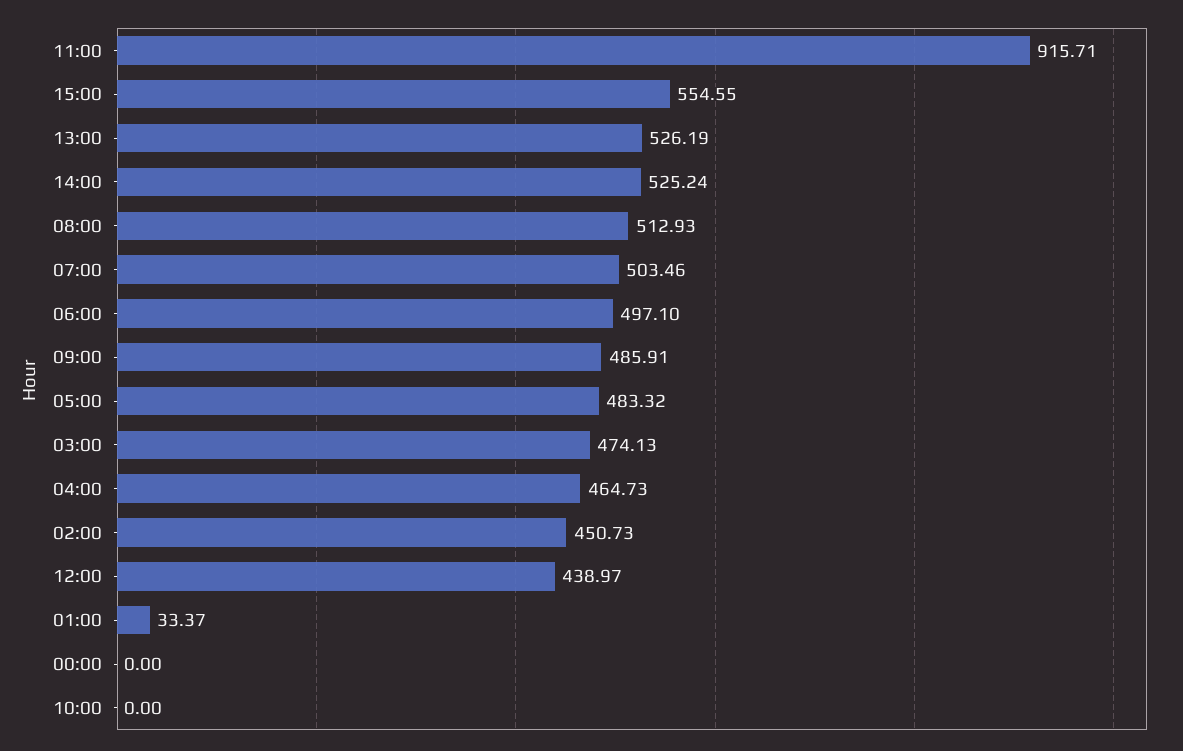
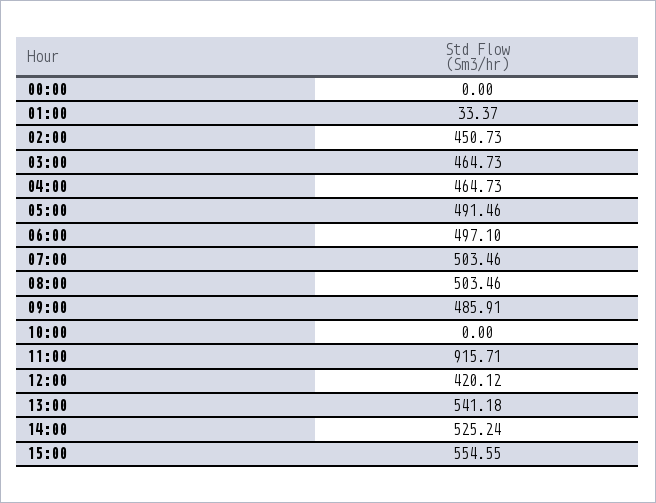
13:00: 526.19 -> 541.18
08:00: 512.93 -> 503.46
05:00: 483.32 -> 491.46
03:00: 474.13 -> 464.73
12:00: 438.97 -> 420.12

